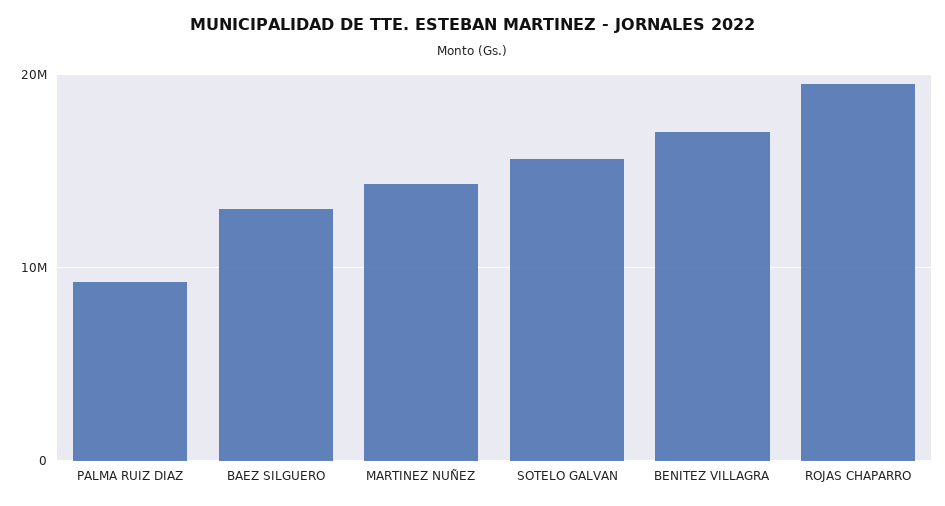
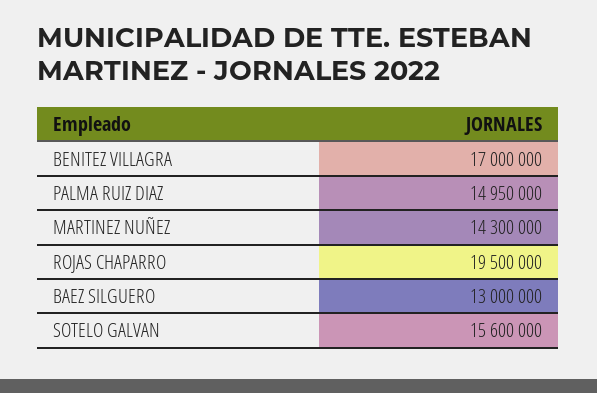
PALMA RUIZ DIAZ: 9000000 -> 14950000

